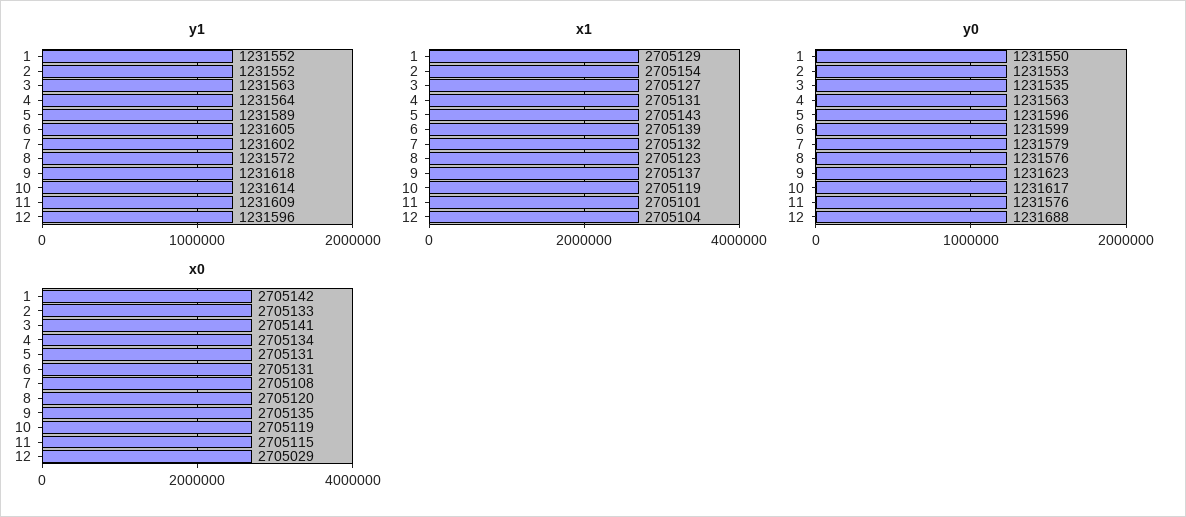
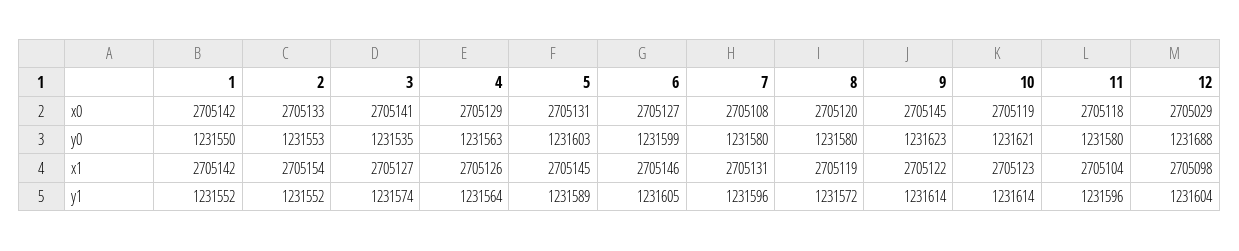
y1, 3: 1231563 -> 1231574
y1, 7: 1231602 -> 1231596
y1, 9: 1231618 -> 1231614
y1, 11: 1231609 -> 1231596
y1, 12: 1231596 -> 1231604
x1, 1: 2705129 -> 2705142
x1, 4: 2705131 -> 2705126
x1, 5: 2705143 -> 2705145
x1, 6: 2705139 -> 2705146
x1, 7: 2705132 -> 2705131
x1, 8: 2705123 -> 2705119
x1, 9: 2705137 -> 2705122
x1, 10: 2705119 -> 2705123
x1, 11: 2705101 -> 2705104
x1, 12: 2705104 -> 2705098
y0, 5: 1231596 -> 1231603
y0, 7: 1231579 -> 1231580
y0, 8: 1231576 -> 1231580
y0, 10: 1231617 -> 1231621
y0, 11: 1231576 -> 1231580
x0, 4: 2705134 -> 2705129
x0, 6: 2705131 -> 2705127
x0, 9: 2705135 -> 2705145
x0, 11: 2705115 -> 2705118

